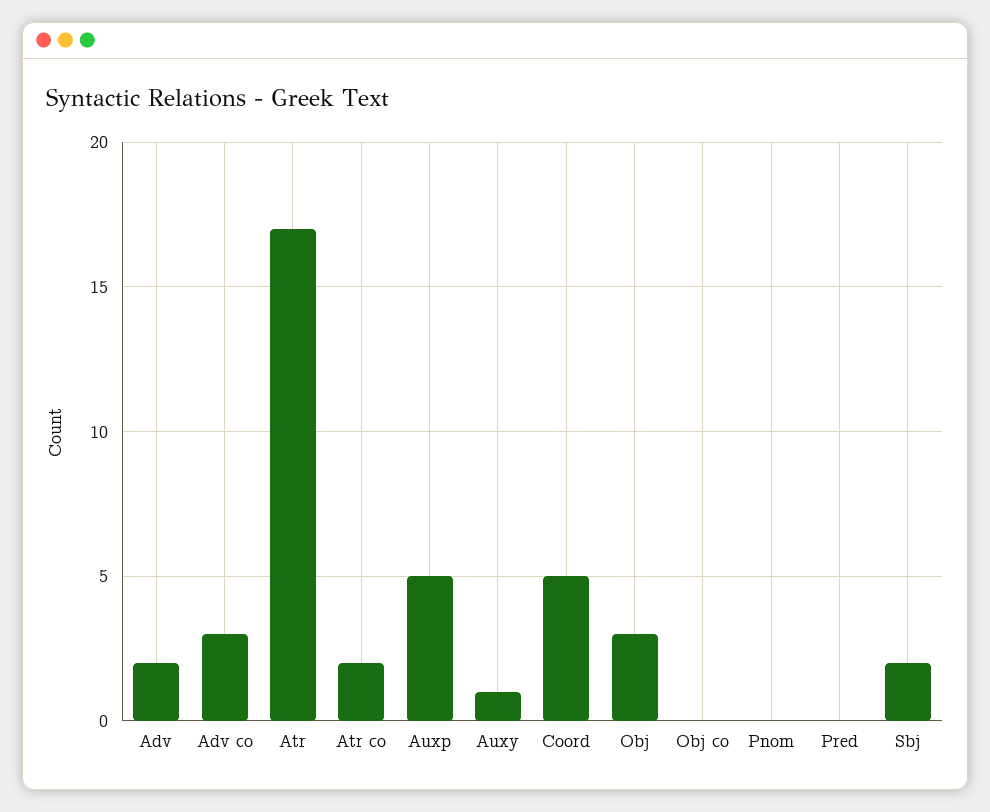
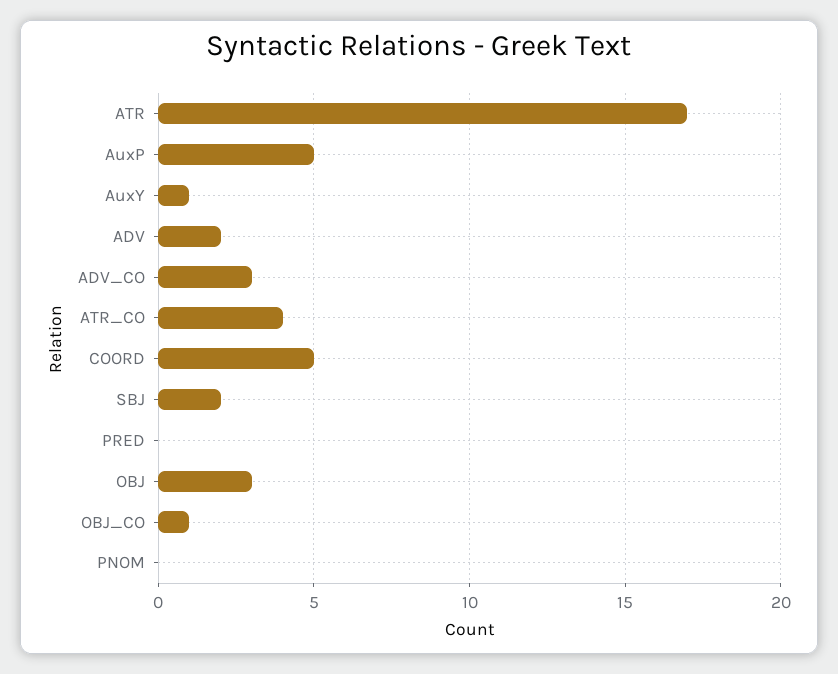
Atr co: 2 -> 4
Obj co: 0 -> 1

